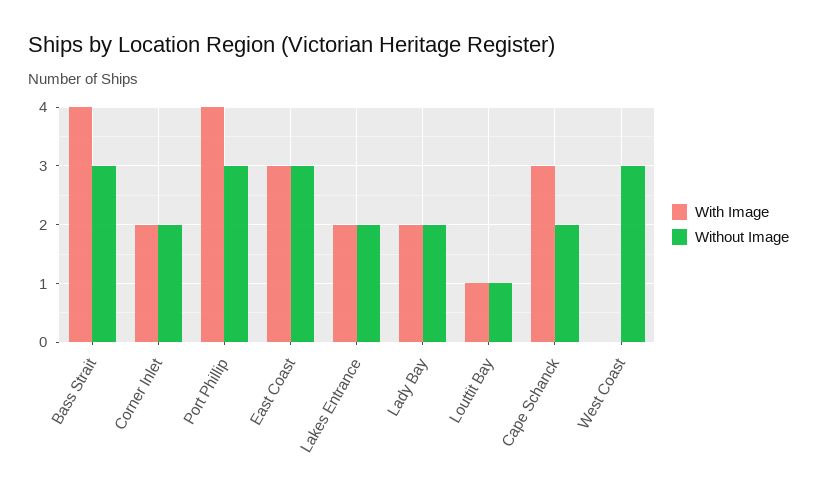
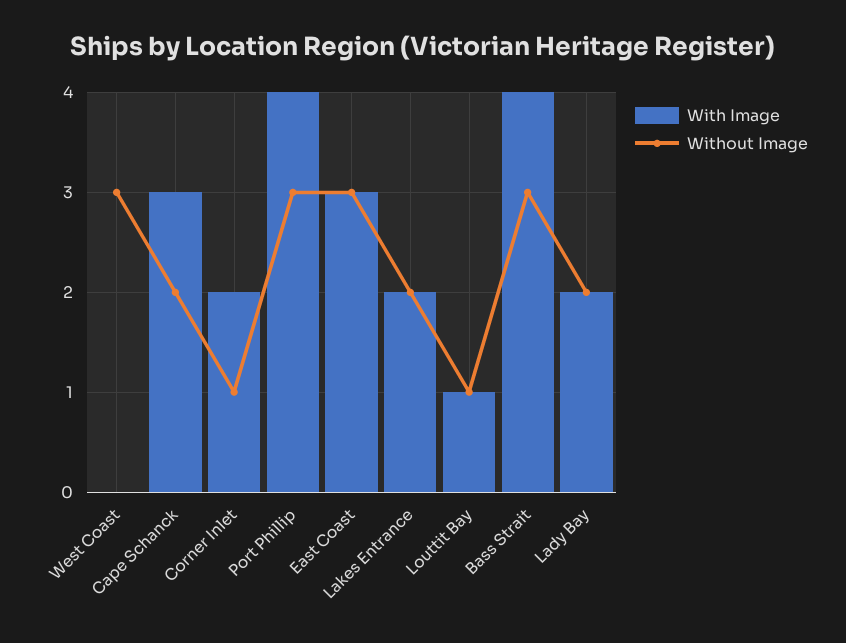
Without Image, Corner Inlet: 2 -> 1

